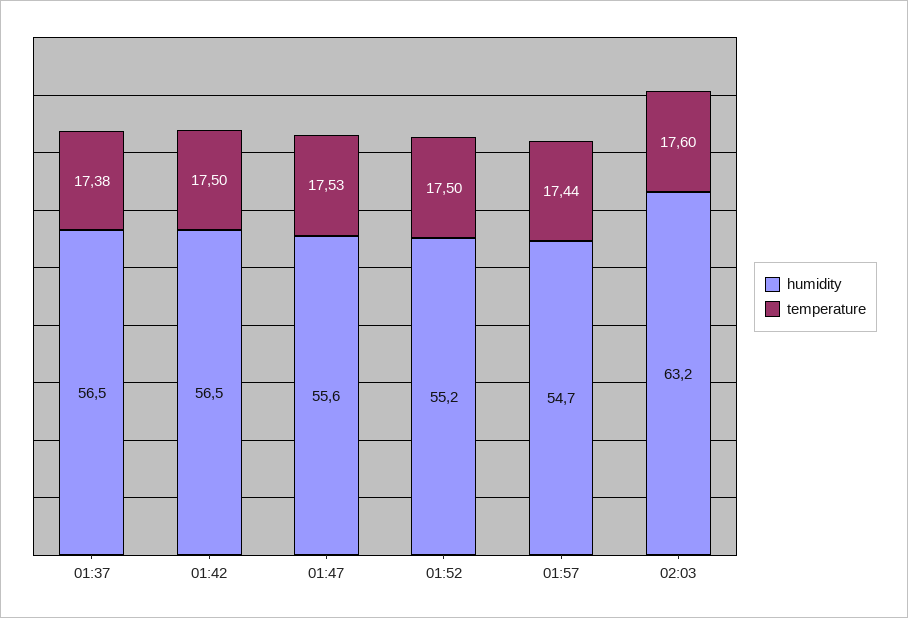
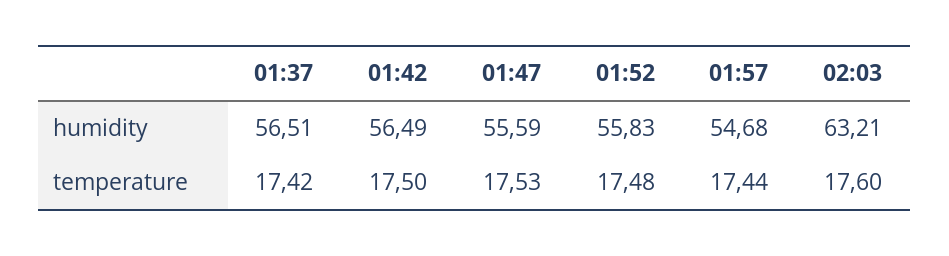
temperature, 01:37: 17.38 -> 17.42
humidity, 01:52: 55.2 -> 55.83
temperature, 01:52: 17.5 -> 17.48

